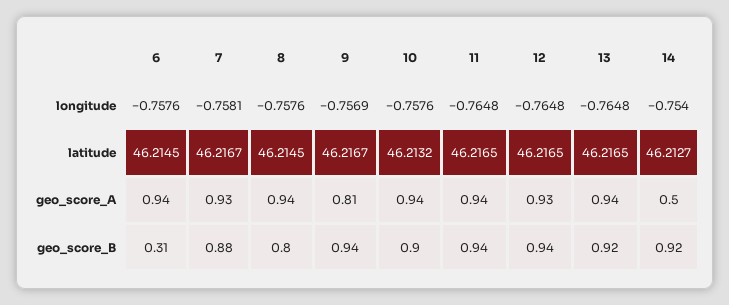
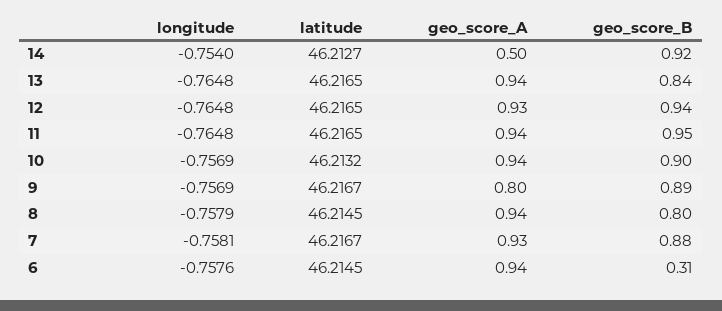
8, longitude: -0.7576 -> -0.7579
10, longitude: -0.7576 -> -0.7569
9, geo_score_A: 0.81 -> 0.8
9, geo_score_B: 0.94 -> 0.89
11, geo_score_B: 0.94 -> 0.95
13, geo_score_B: 0.92 -> 0.84

